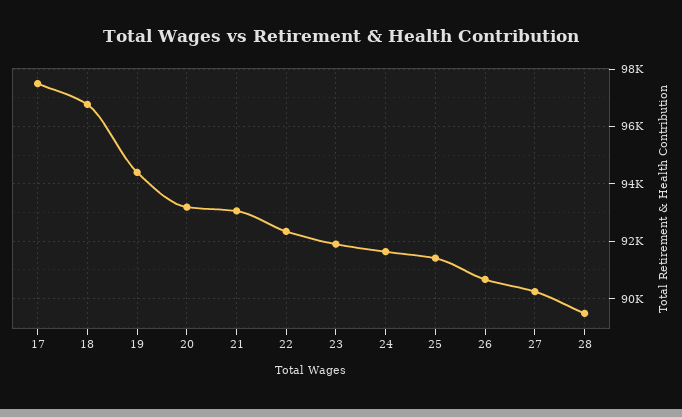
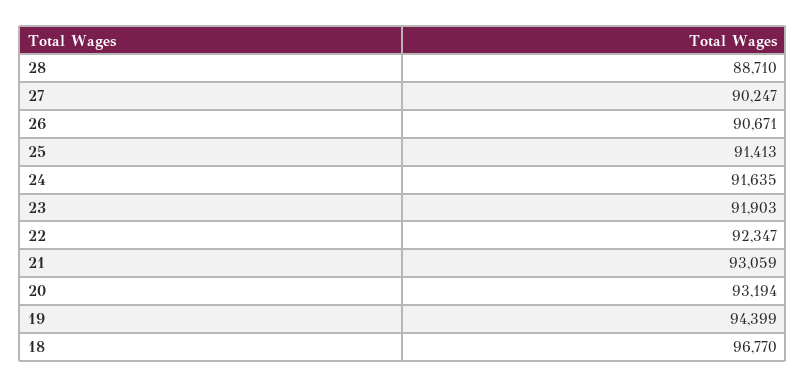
17: 97500 -> none
28: 89500 -> 88710

